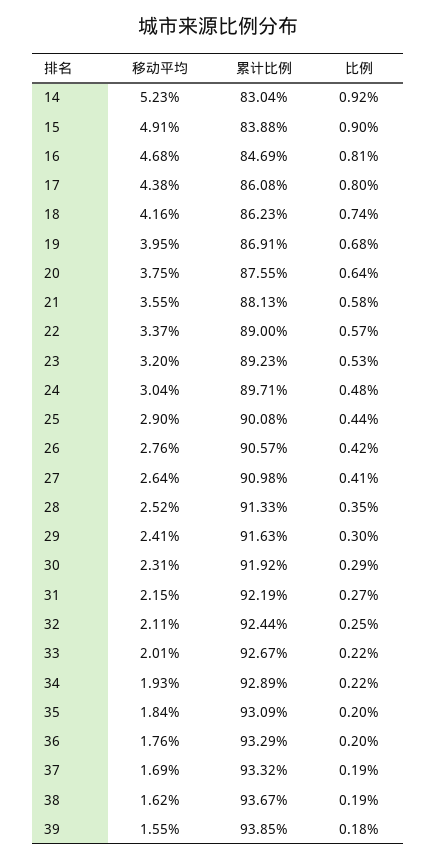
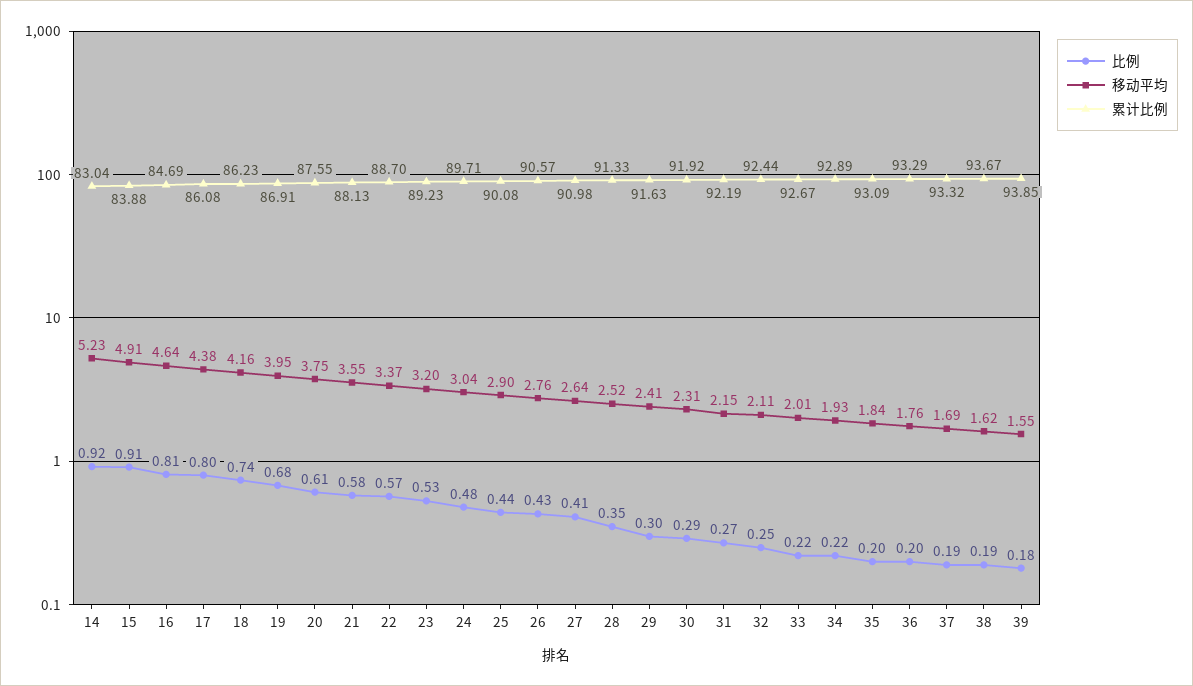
比例, 15: 0.9 -> 0.91
移动平均, 16: 4.68 -> 4.64
比例, 20: 0.64 -> 0.61
累计比例, 22: 89 -> 88.7
比例, 26: 0.42 -> 0.43

